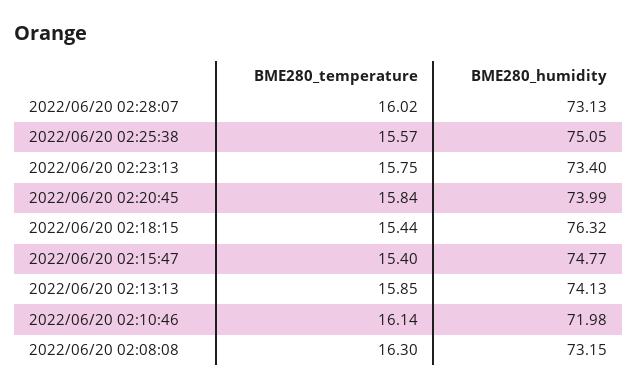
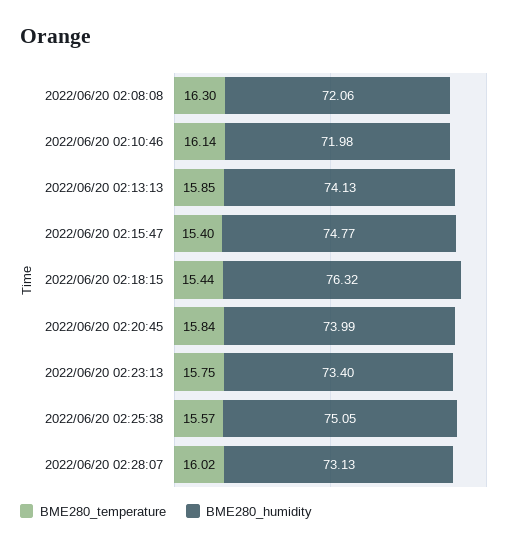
BME280_humidity, 2022/06/20 02:08:08: 73.15 -> 72.06

